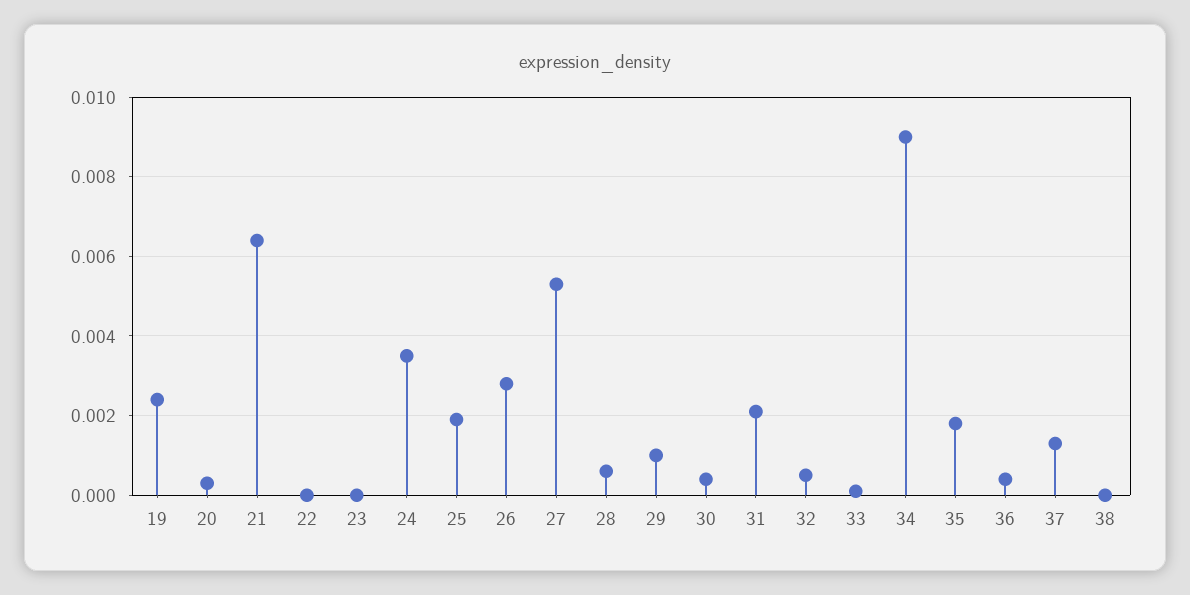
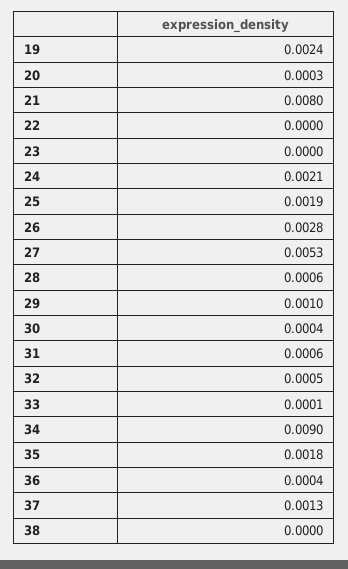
21: 0.0065 -> 0.008
24: 0.0035 -> 0.0021
31: 0.002 -> 0.0006

